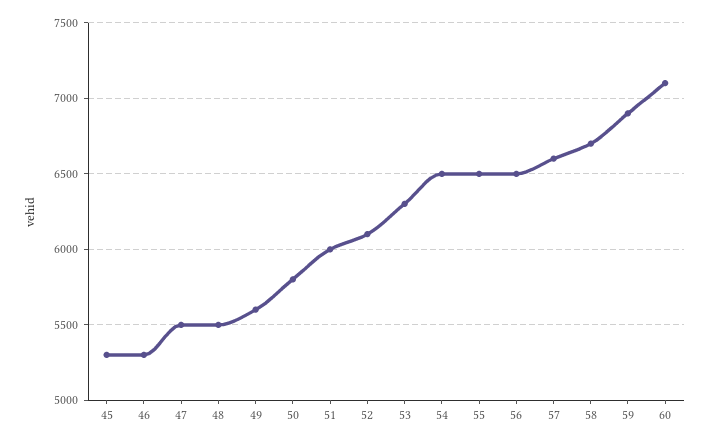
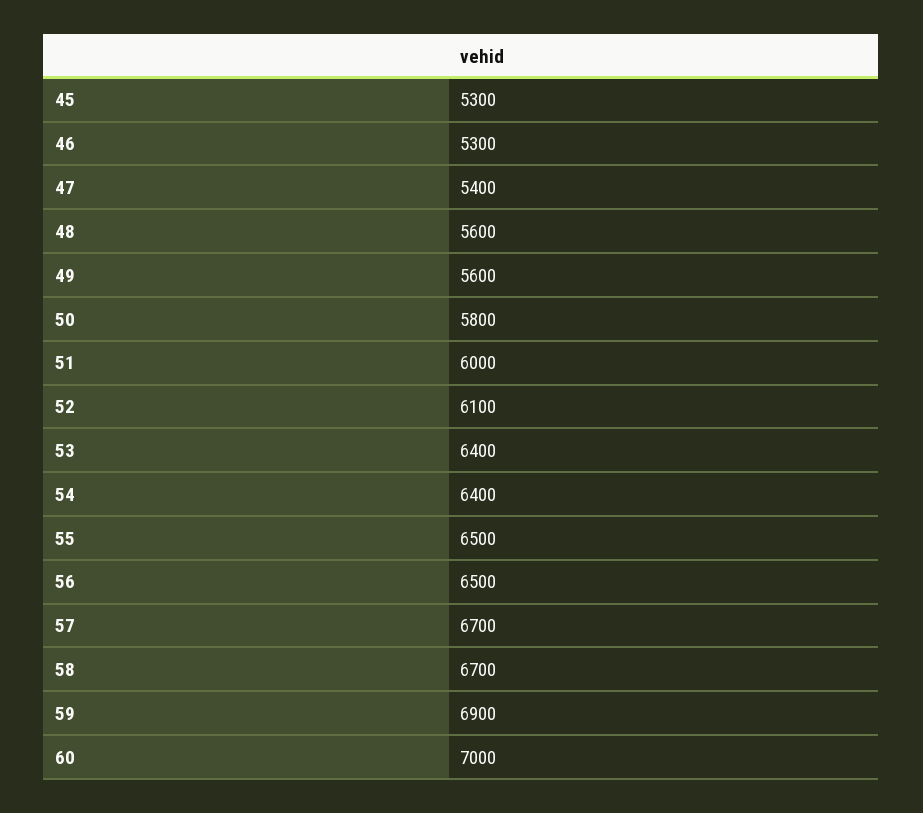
47: 5500 -> 5400
48: 5500 -> 5600
53: 6300 -> 6400
54: 6500 -> 6400
57: 6600 -> 6700
60: 7100 -> 7000

